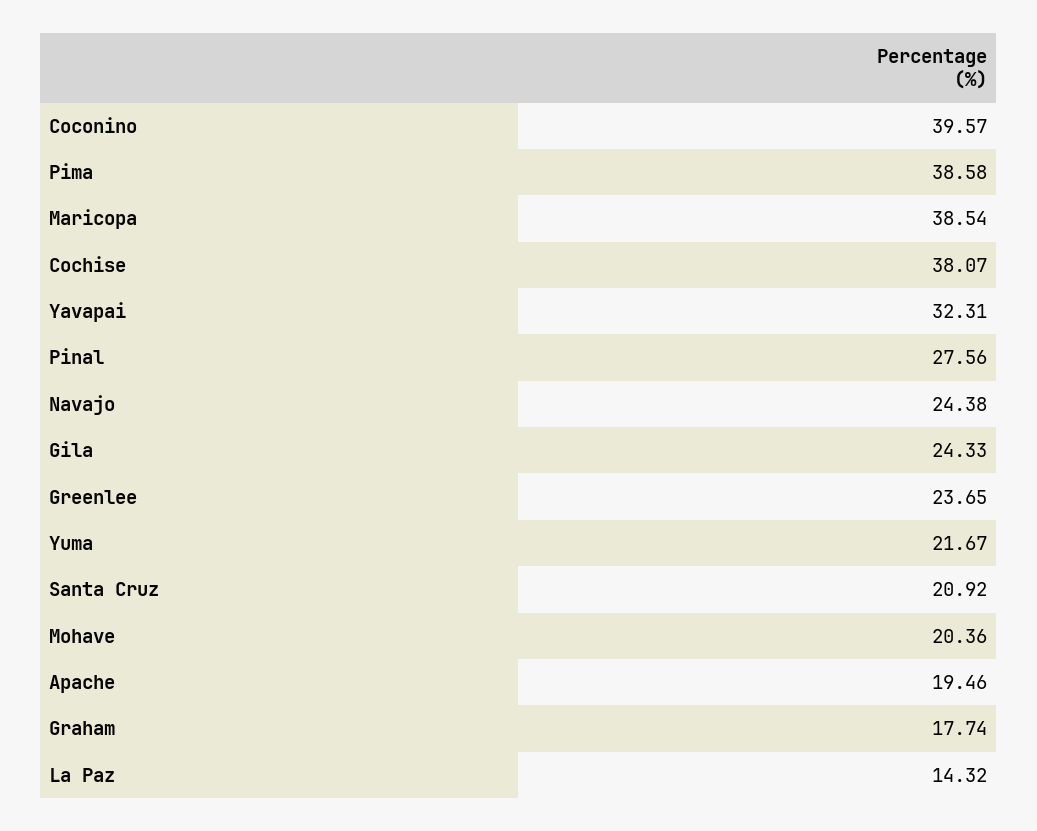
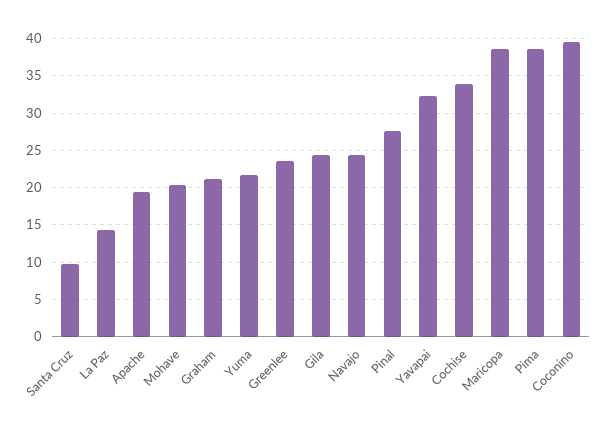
Cochise: 38.07 -> 34
Santa Cruz: 20.92 -> 10
Graham: 17.74 -> 21

